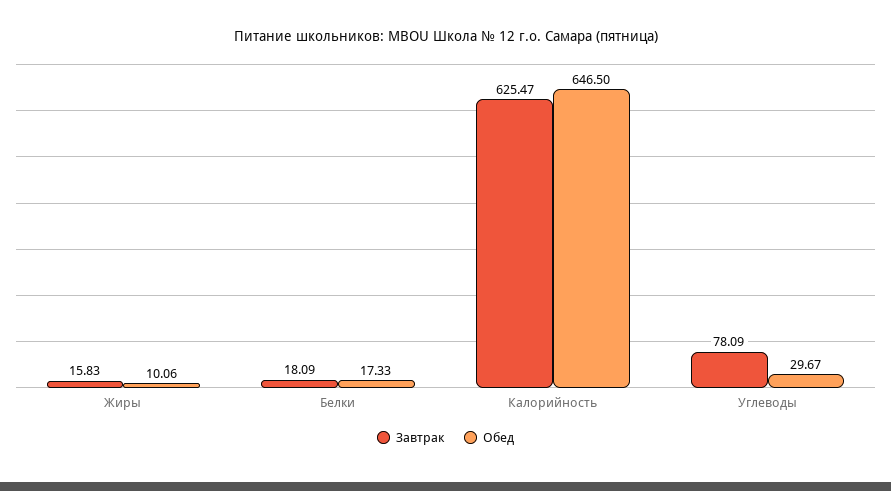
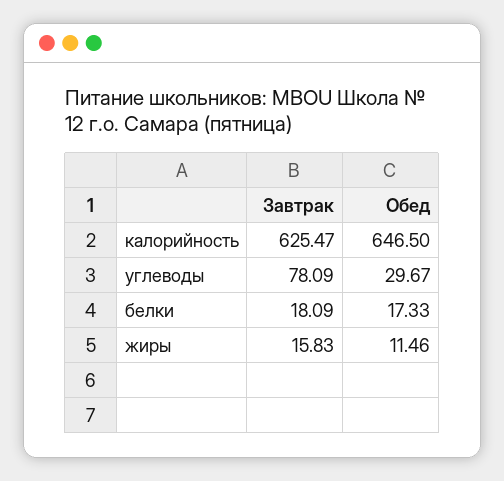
Обед, Жиры: 10.06 -> 11.46

